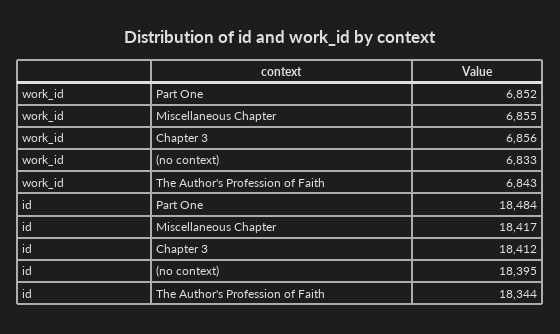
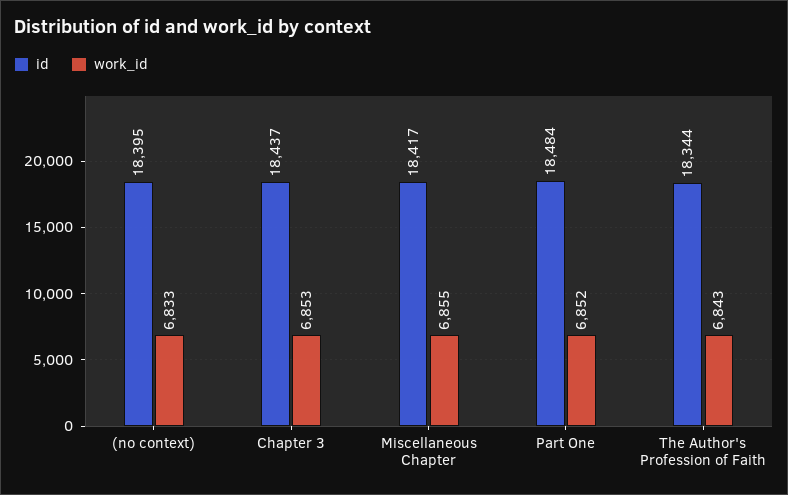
work_id, Chapter 3: 6856 -> 6853
id, Chapter 3: 18412 -> 18437

